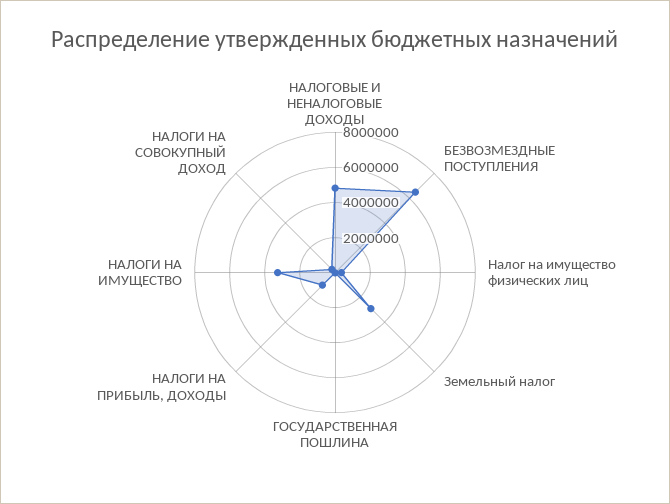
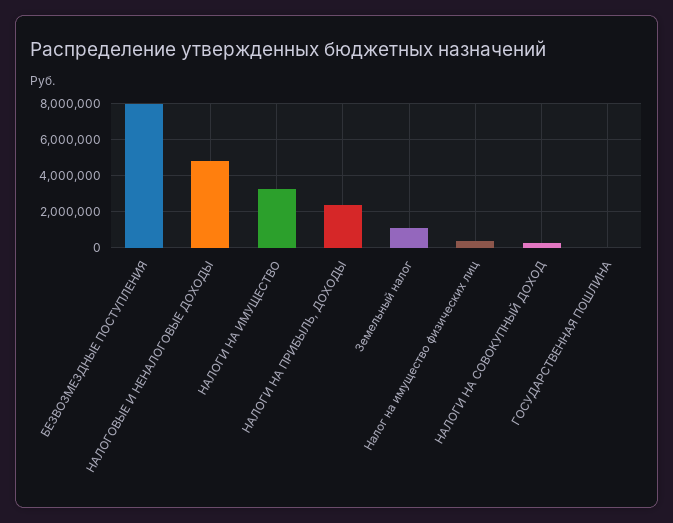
БЕЗВОЗМЕЗДНЫЕ ПОСТУПЛЕНИЯ: 6500000 -> 8000000
Земельный налог: 3000000 -> 1000000
НАЛОГИ НА ПРИБЫЛЬ, ДОХОДЫ: 1000000 -> 2500000

